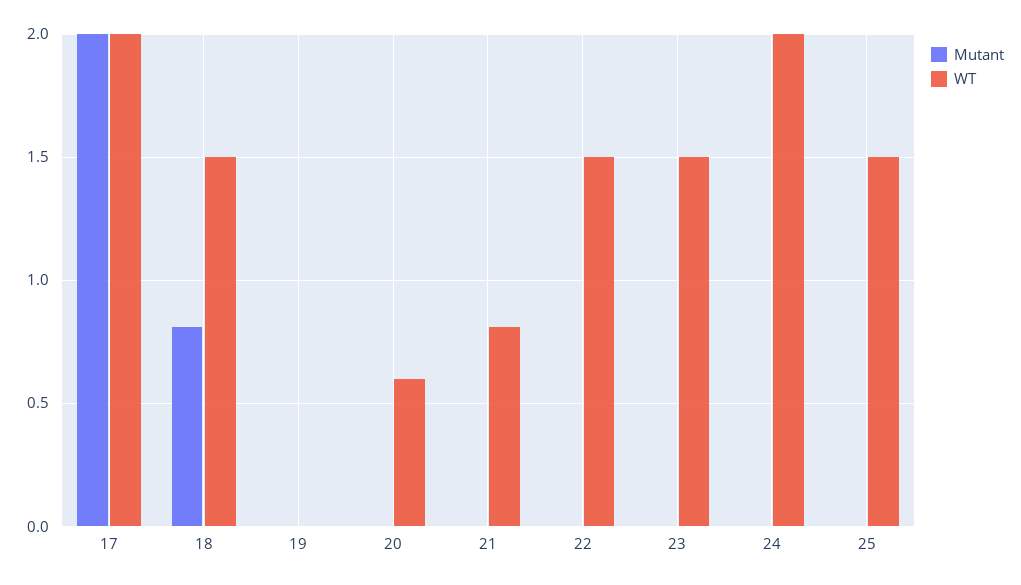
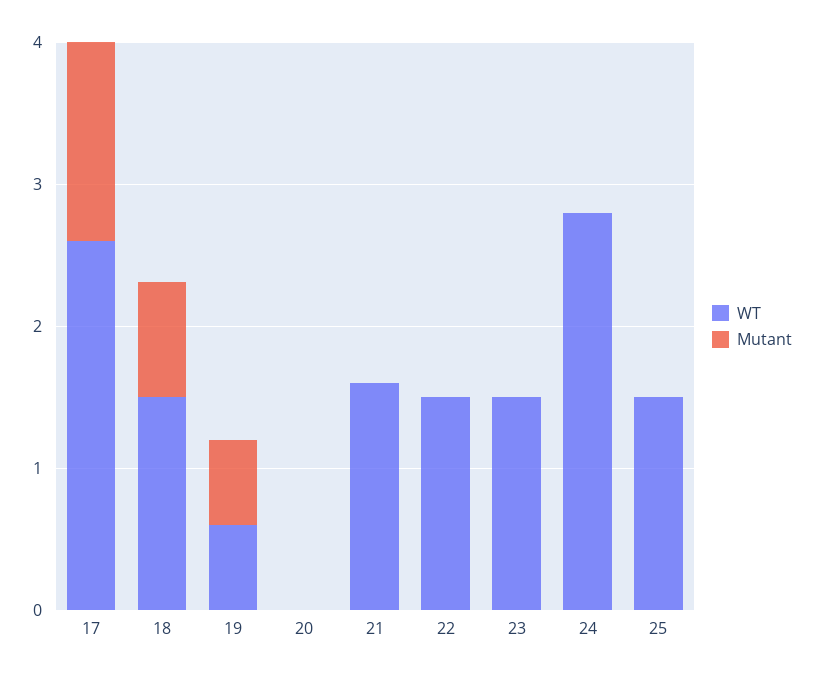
Mutant, 17: 2 -> 1.4
WT, 17: 2 -> 2.6
Mutant, 19: 0 -> 0.6
WT, 19: 0 -> 0.6
WT, 20: 0.6 -> 0
WT, 21: 0.8 -> 1.6
WT, 24: 2 -> 2.8

